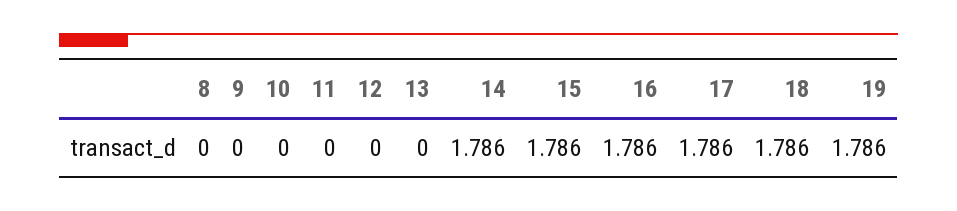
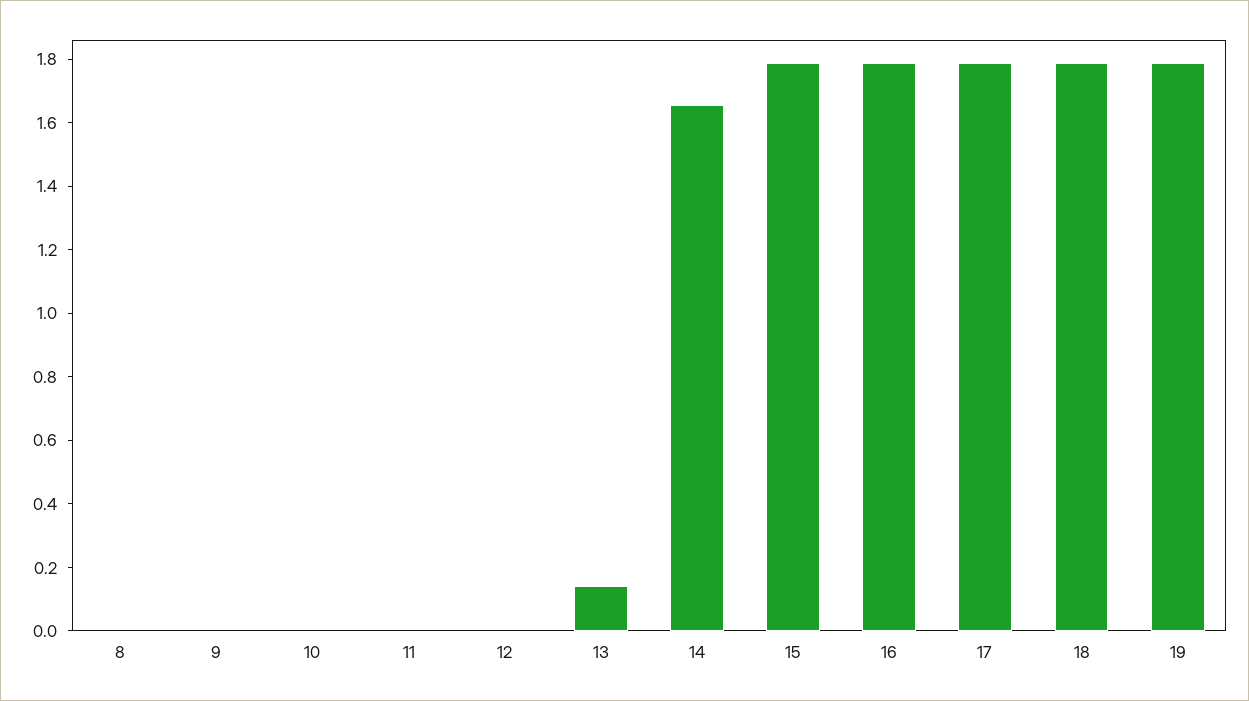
13: 0 -> 0.15
14: 1.786 -> 1.65

